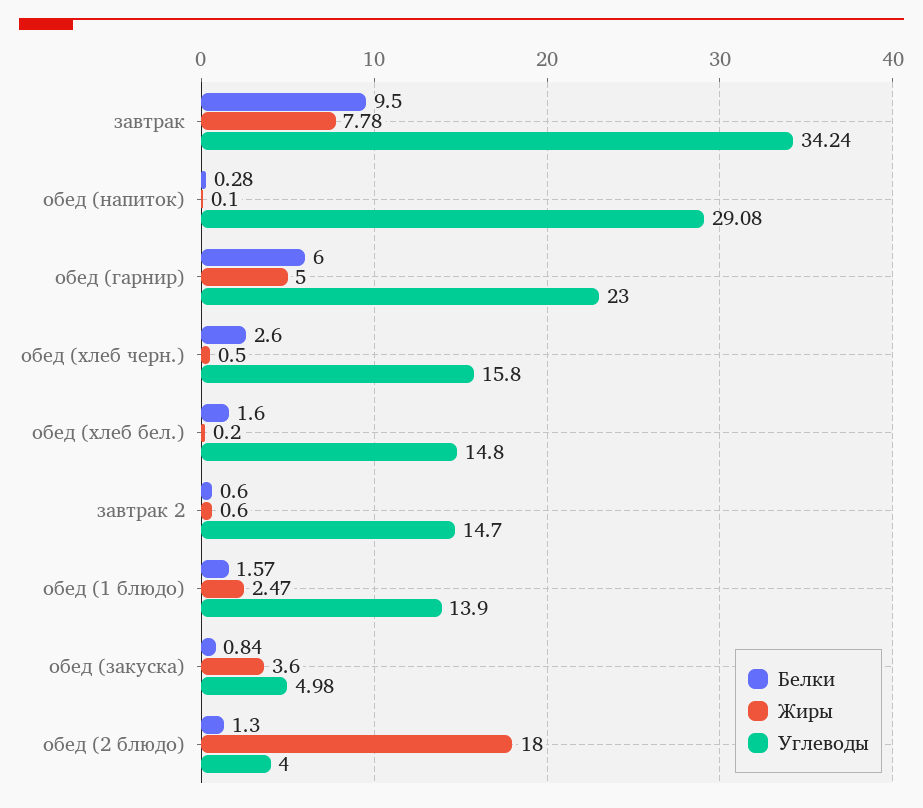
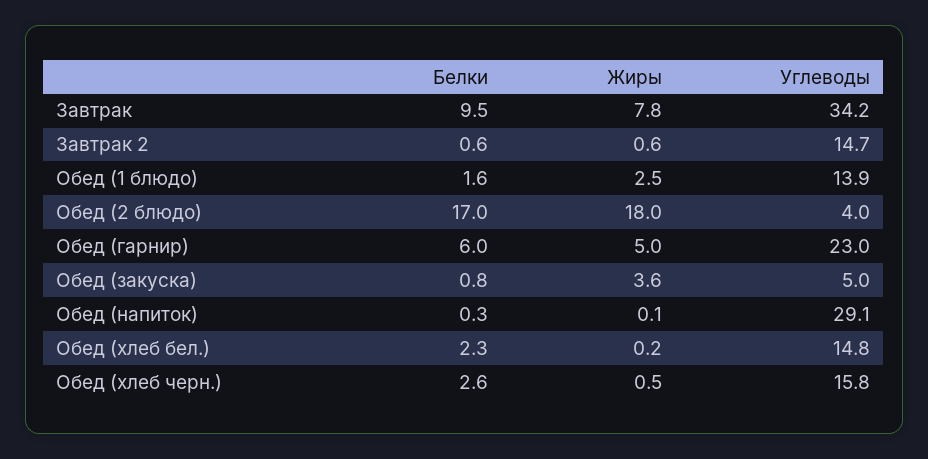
Белки, обед (хлеб бел.): 1.6 -> 2.3
Белки, обед (2 блюдо): 1.3 -> 17

